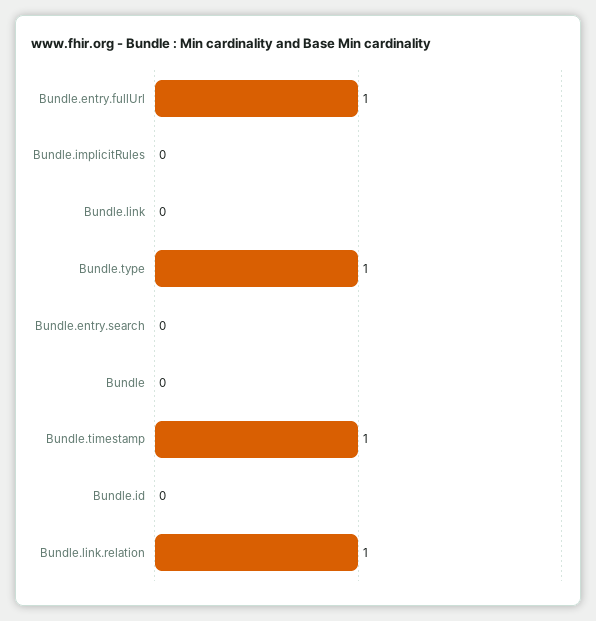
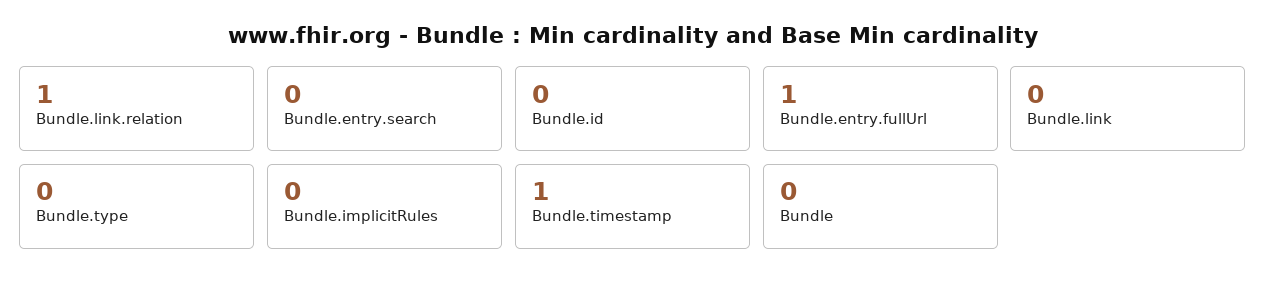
Bundle.type: 1 -> 0

